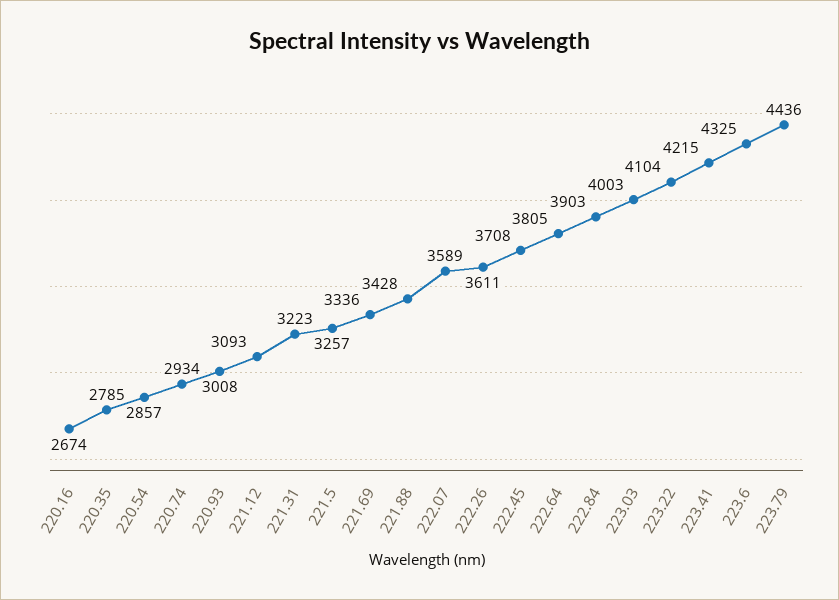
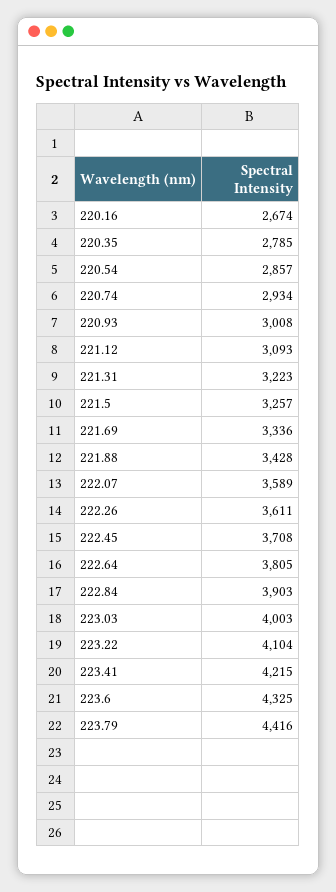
223.79: 4436 -> 4416

